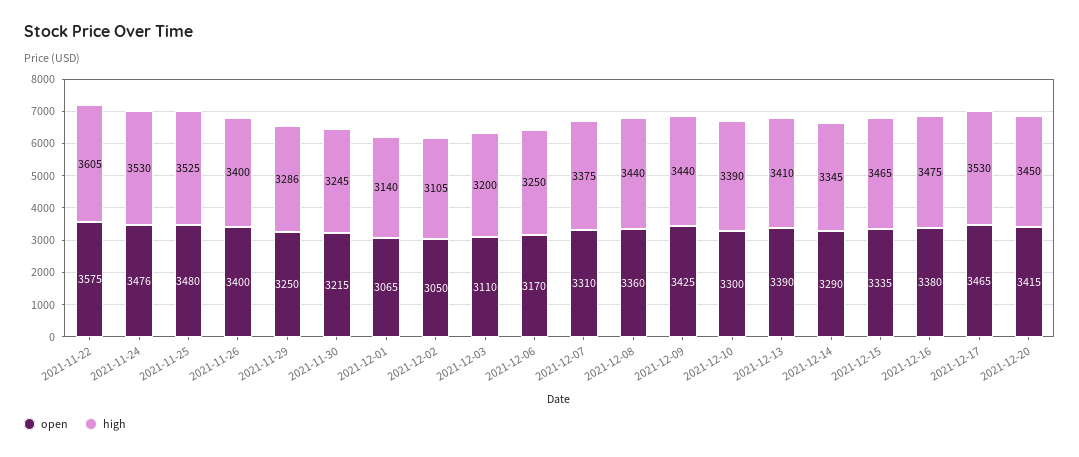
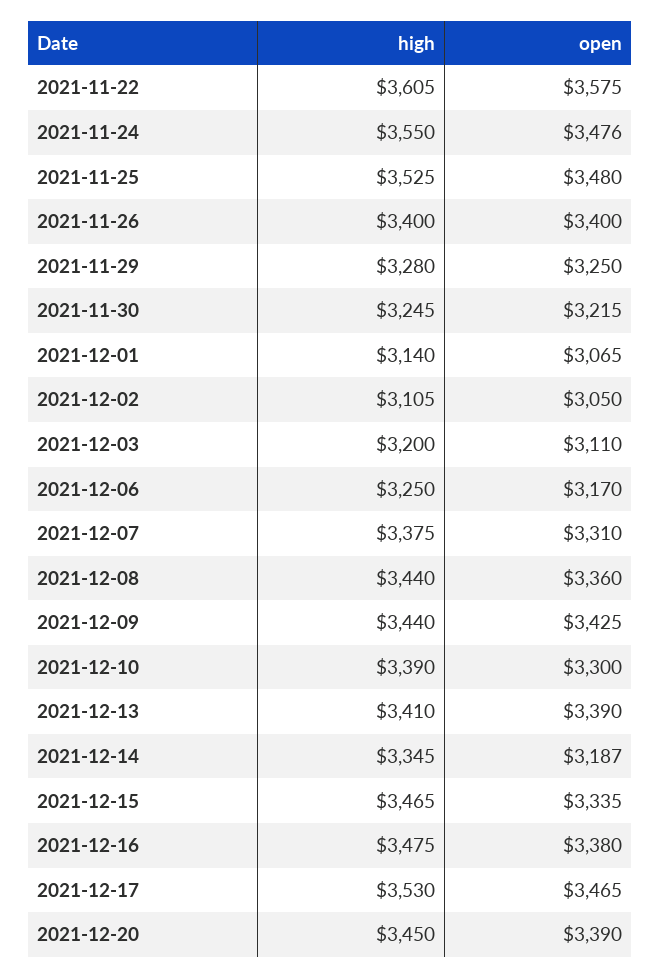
high, 2021-11-24: 3530 -> 3550
high, 2021-11-29: 3286 -> 3280
open, 2021-12-14: 3290 -> 3187
open, 2021-12-20: 3415 -> 3390

